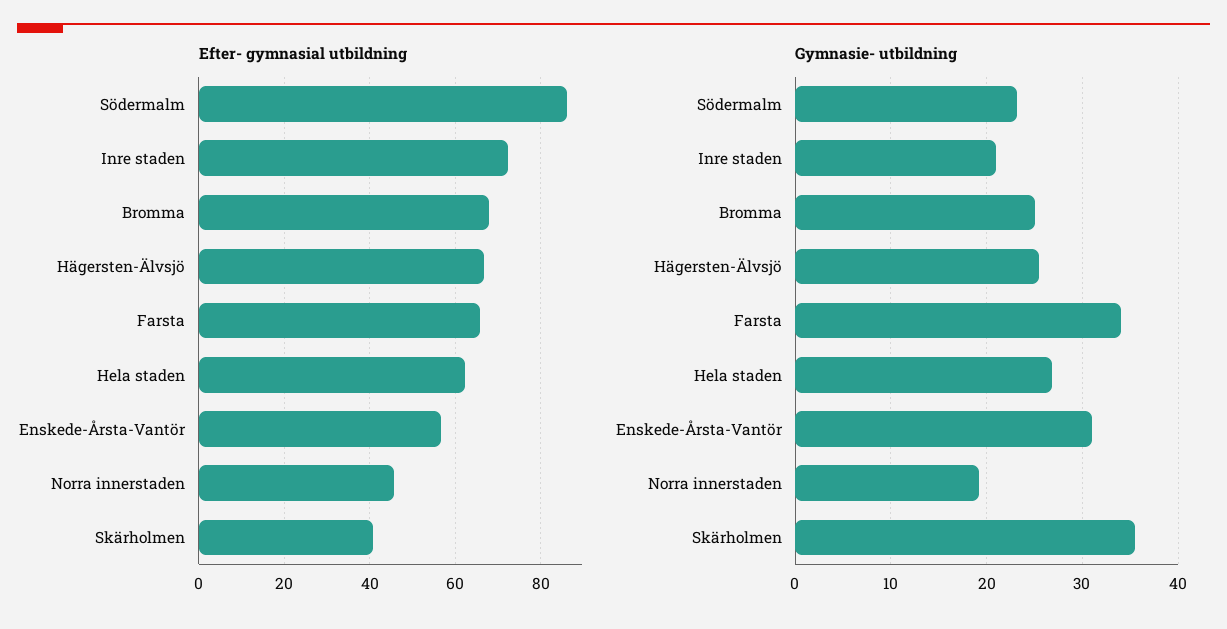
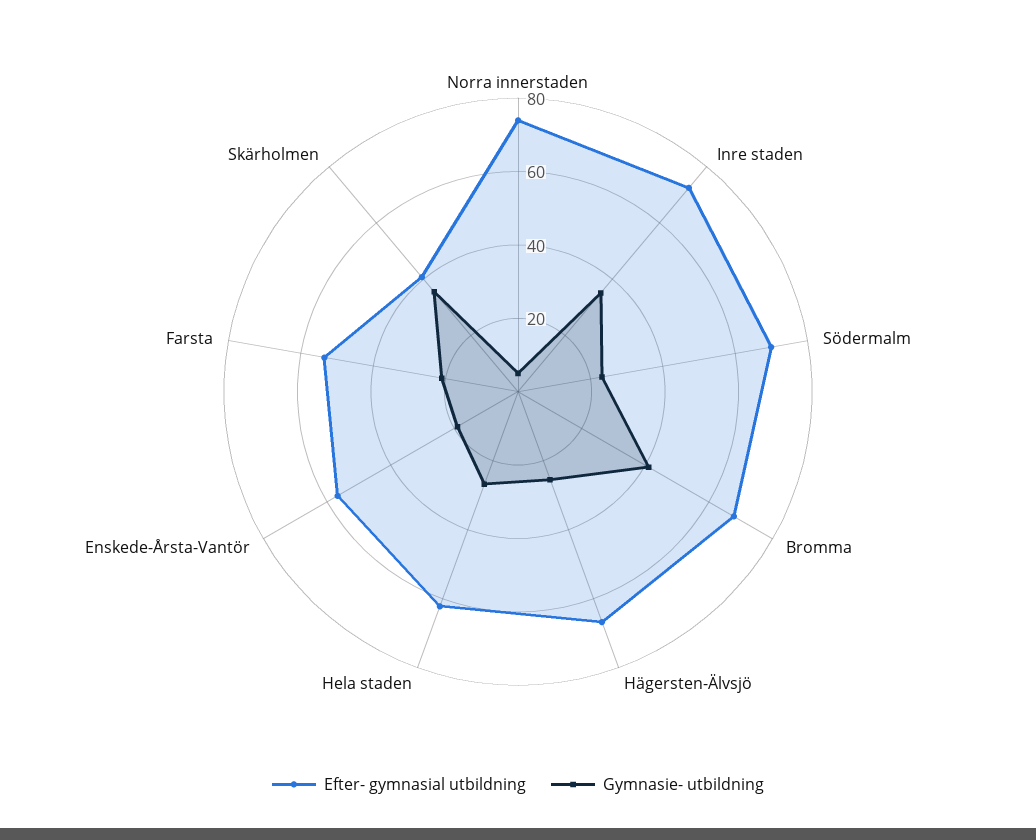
Efter- gymnasial utbildning, Södermalm: 86 -> 70
Efter- gymnasial utbildning, Farsta: 66 -> 55
Efter- gymnasial utbildning, Norra innerstaden: 46 -> 75
Gymnasie- utbildning, Inre staden: 21 -> 35
Gymnasie- utbildning, Bromma: 25 -> 40
Gymnasie- utbildning, Farsta: 34 -> 20
Gymnasie- utbildning, Enskede-Årsta-Vantör: 31 -> 20
Gymnasie- utbildning, Norra innerstaden: 19 -> 5

